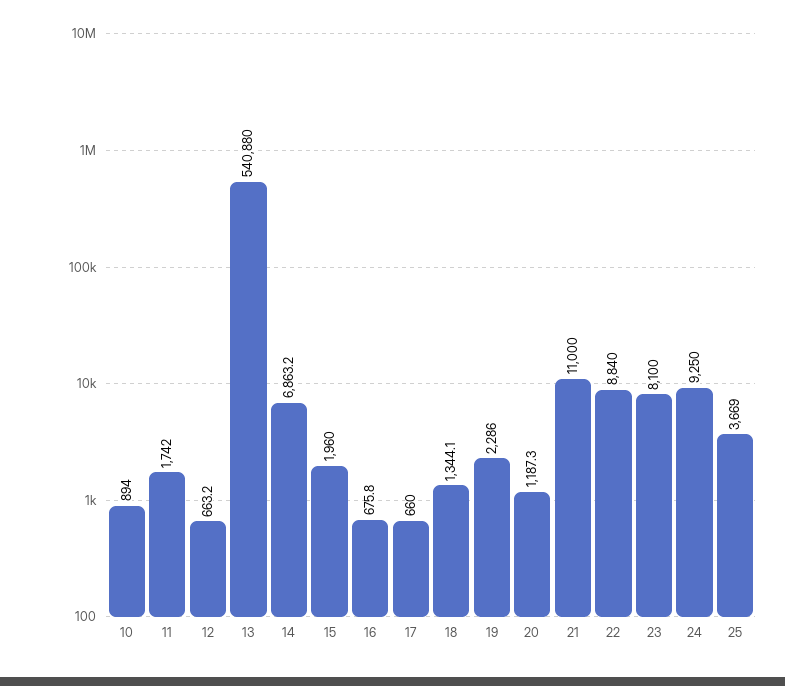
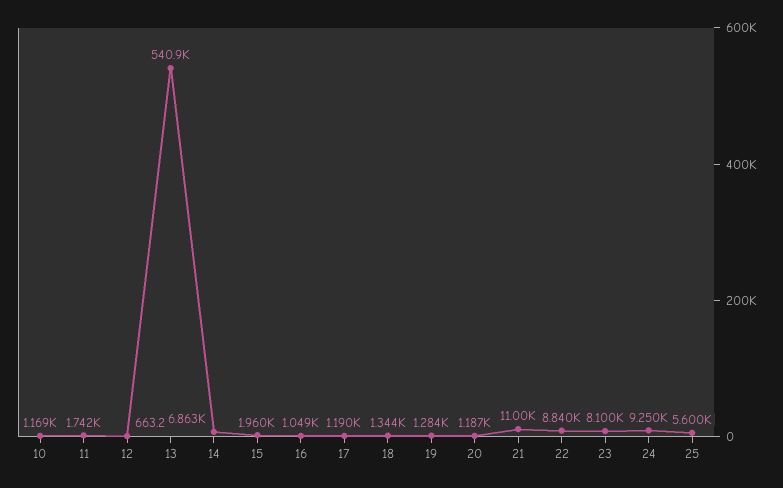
10: 894 -> 1169
16: 675.8 -> 1049
17: 660 -> 1190
19: 2286 -> 1284
25: 3669 -> 5600

